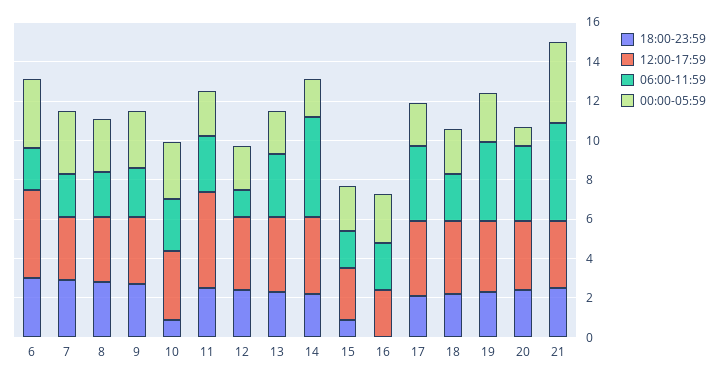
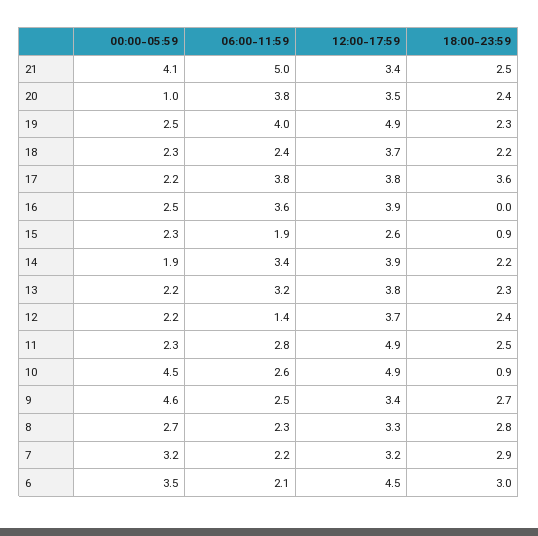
00:00-05:59, 9: 3 -> 4.6
12:00-17:59, 10: 3.5 -> 4.9
00:00-05:59, 10: 3 -> 4.5
06:00-11:59, 14: 5 -> 3.4
12:00-17:59, 16: 2.5 -> 3.9
06:00-11:59, 16: 2.5 -> 3.6
18:00-23:59, 17: 2 -> 3.6
12:00-17:59, 19: 3.5 -> 4.9

